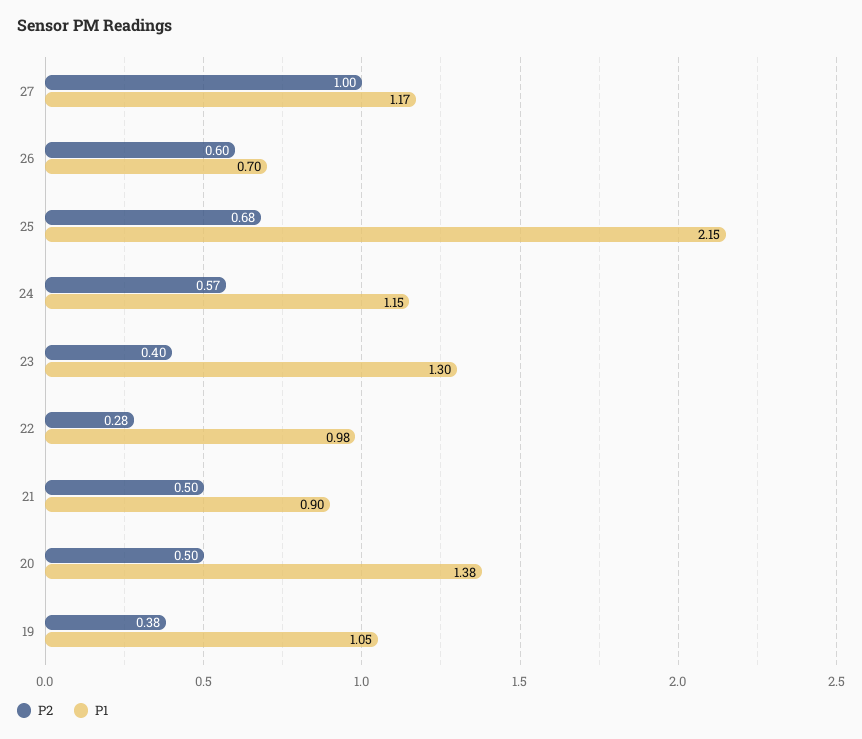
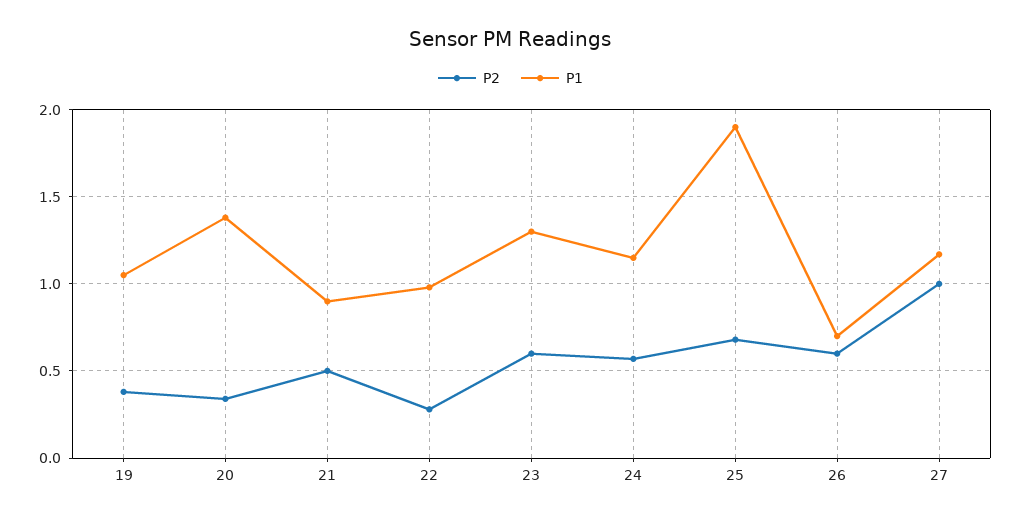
P1, 25: 2.15 -> 1.9
P2, 23: 0.4 -> 0.6
P2, 20: 0.5 -> 0.35

